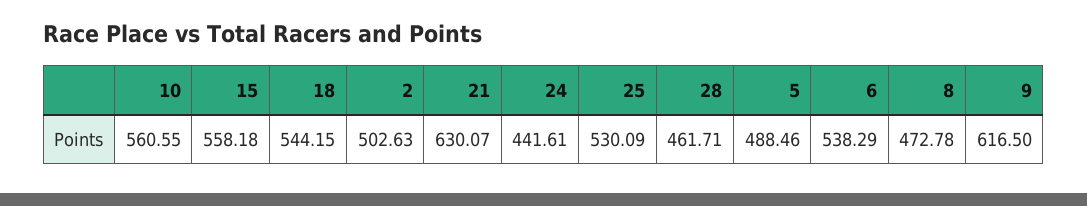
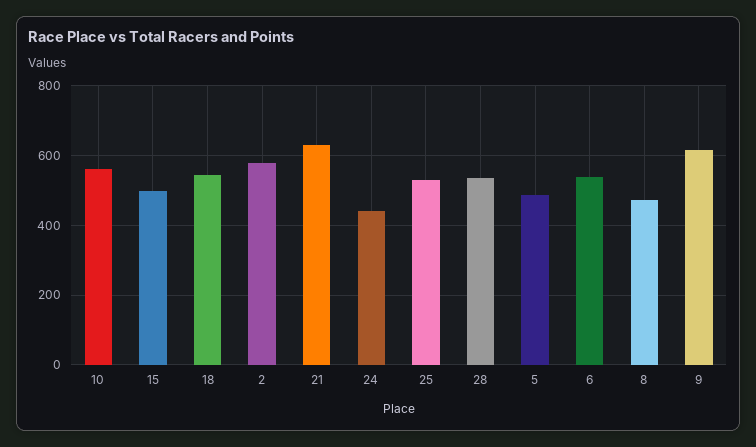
15: 558.18 -> 500
2: 502.63 -> 580
28: 461.71 -> 540

